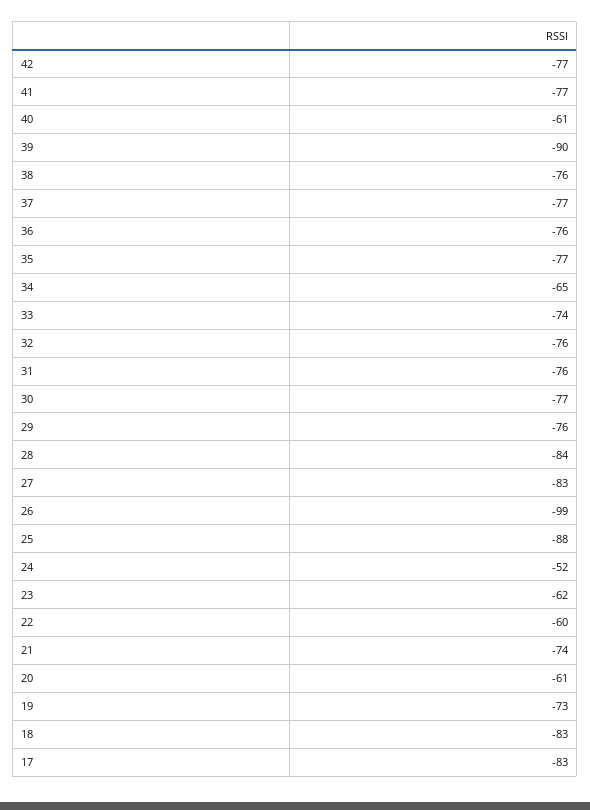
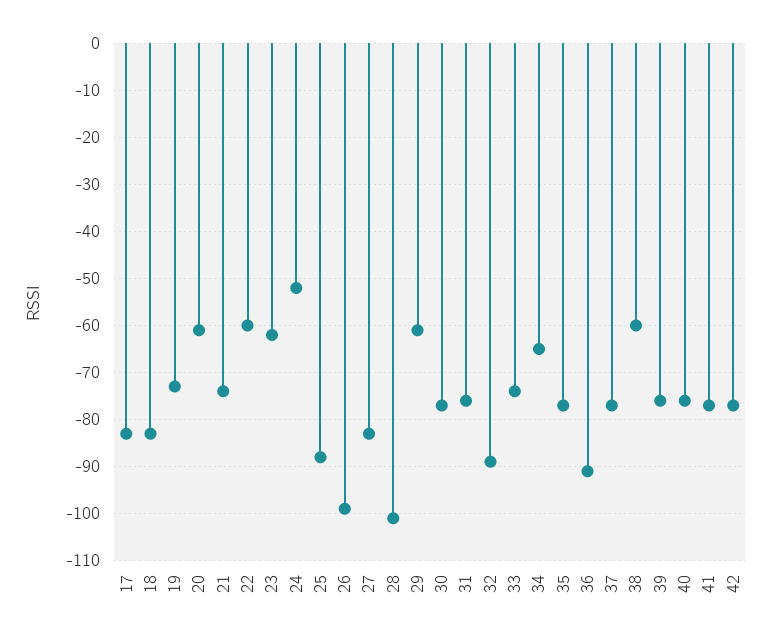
40: -61 -> -75
39: -90 -> -75
38: -76 -> -60
36: -76 -> -90
32: -76 -> -90
29: -76 -> -60
28: -84 -> -100

